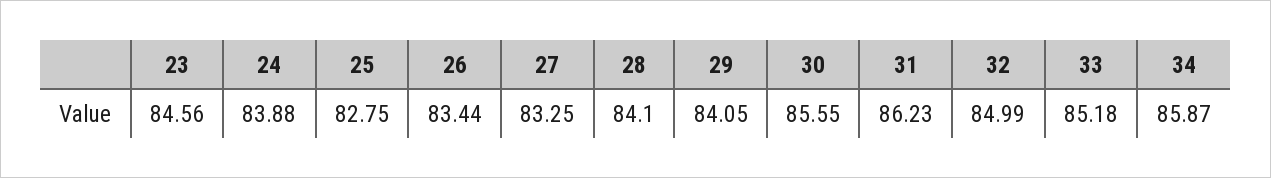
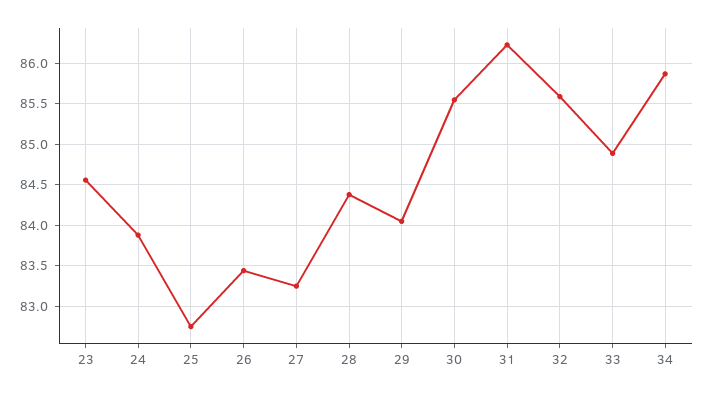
28: 84.1 -> 84.4
32: 84.99 -> 85.6
33: 85.18 -> 84.9

